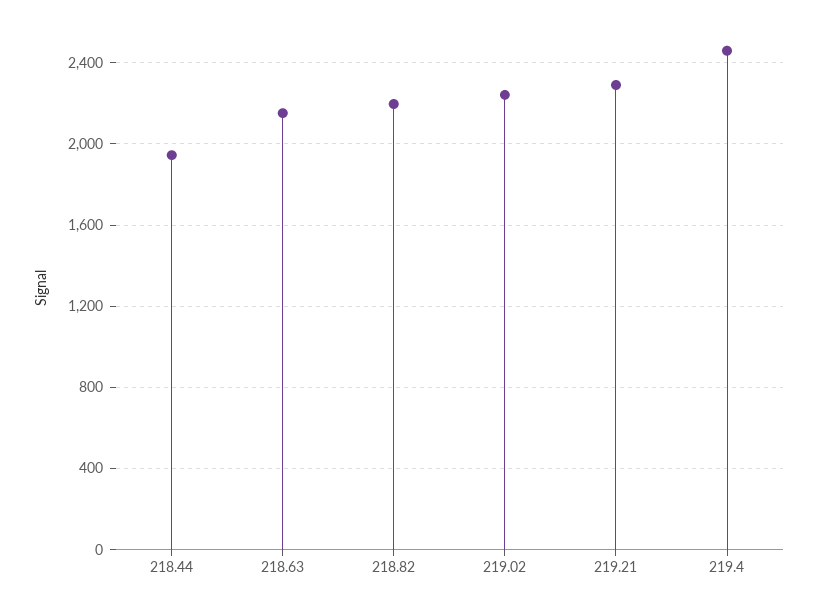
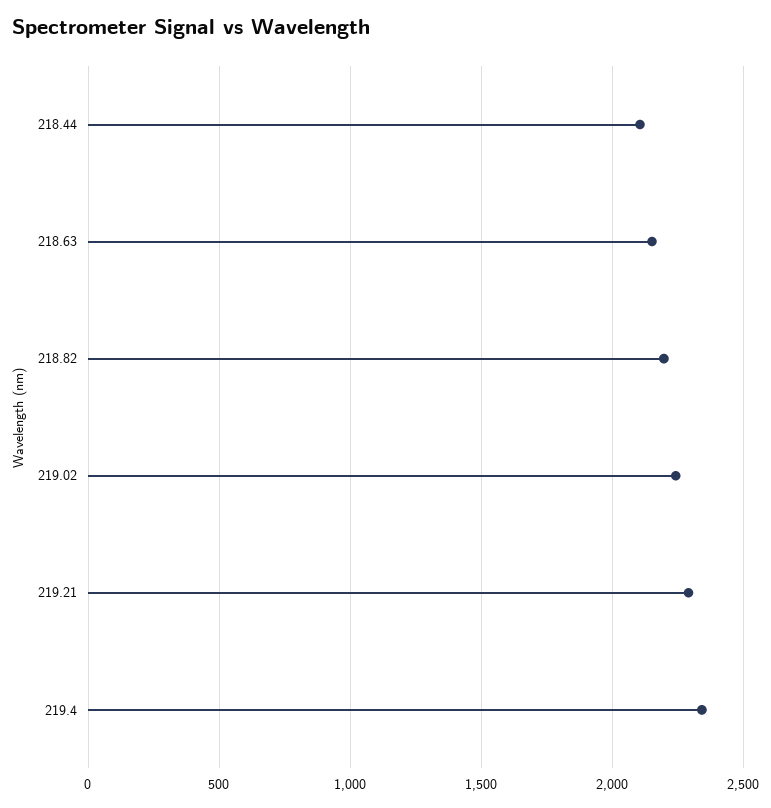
218.44: 1950 -> 2100
219.4: 2450 -> 2350

